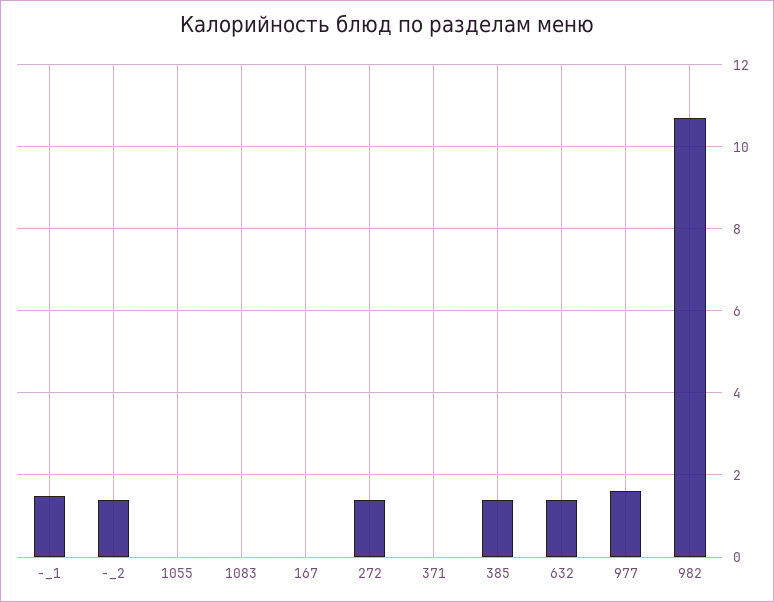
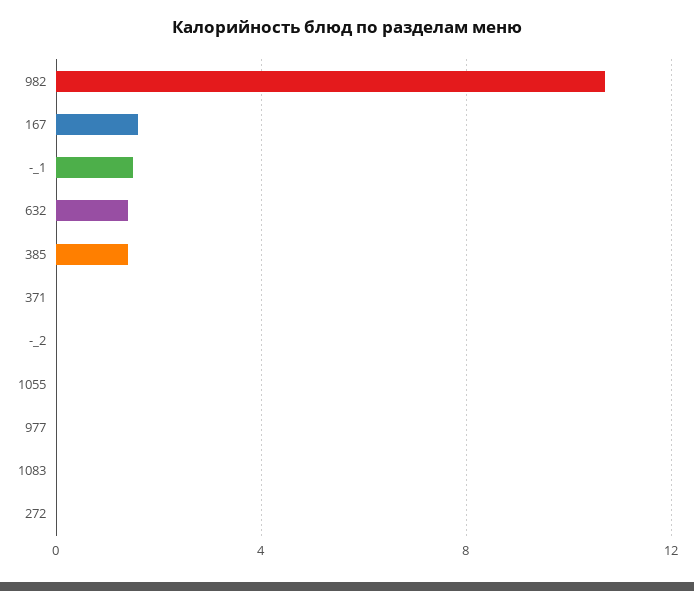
-_2: 1.5 -> 0
167: 0 -> 1.5
272: 1.5 -> 0
977: 1.5 -> 0

